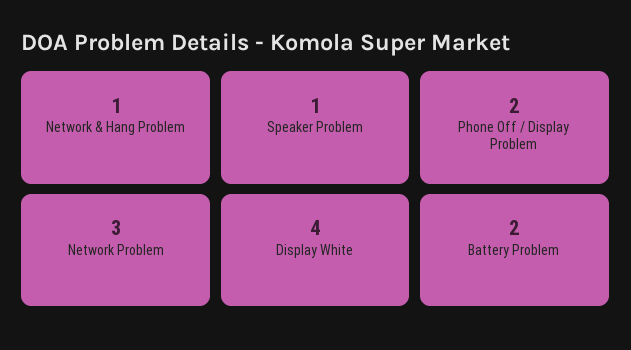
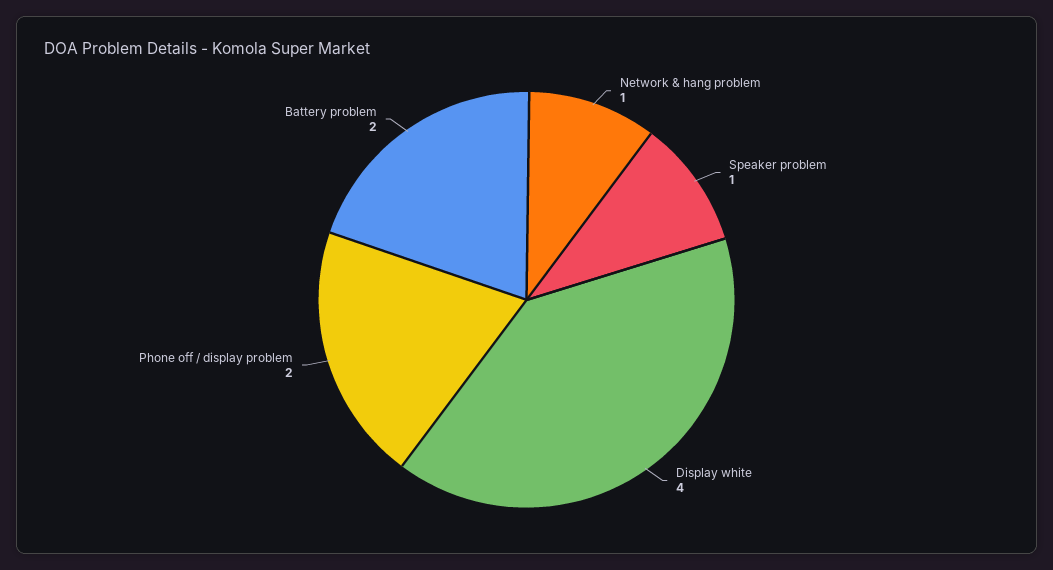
Network Problem: 3 -> none

